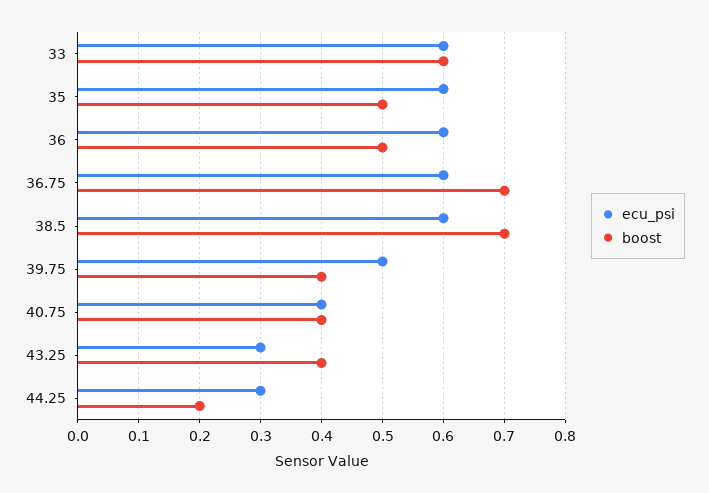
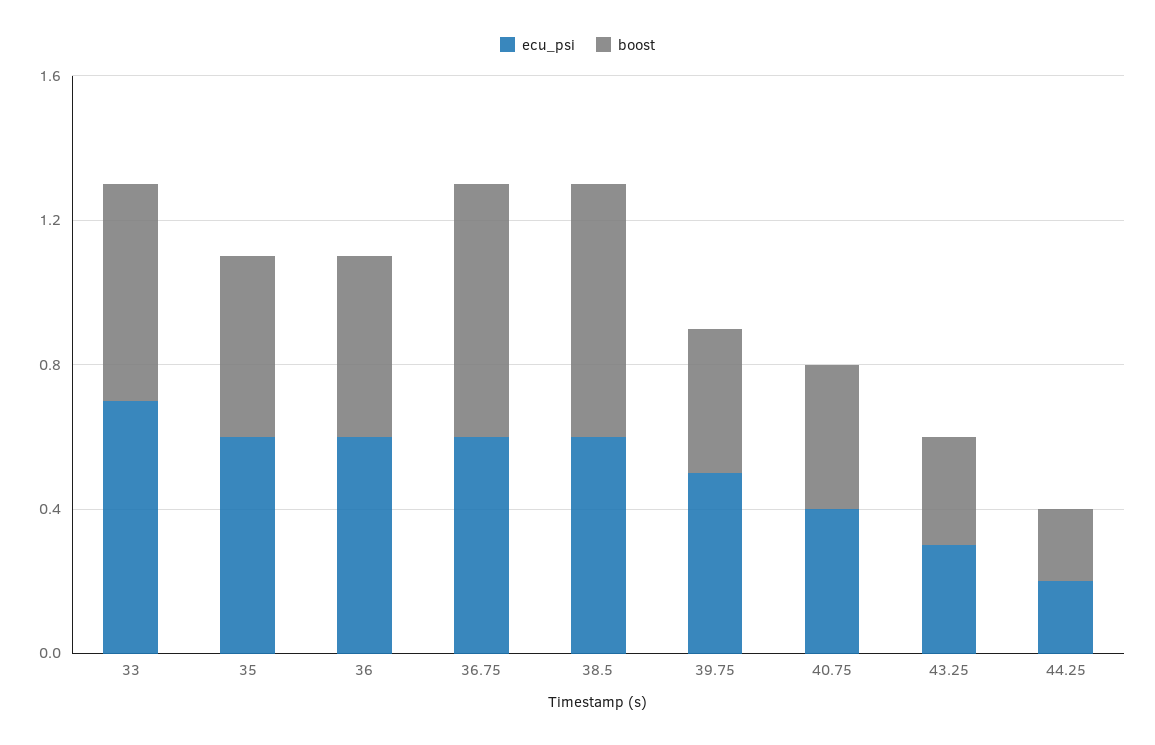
ecu_psi, 33: 0.6 -> 0.7
boost, 43.25: 0.4 -> 0.3
ecu_psi, 44.25: 0.3 -> 0.2

